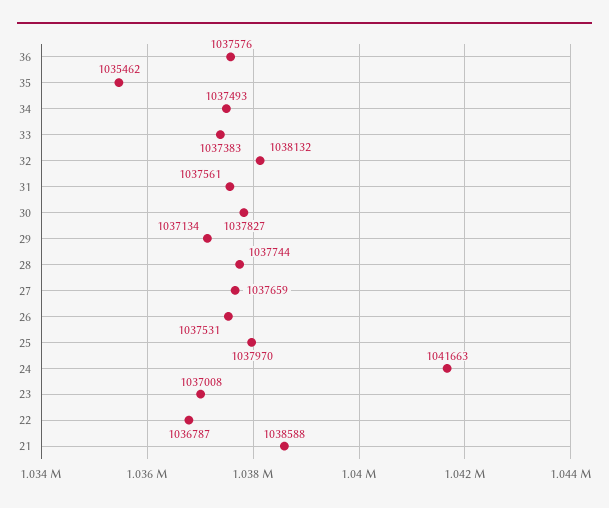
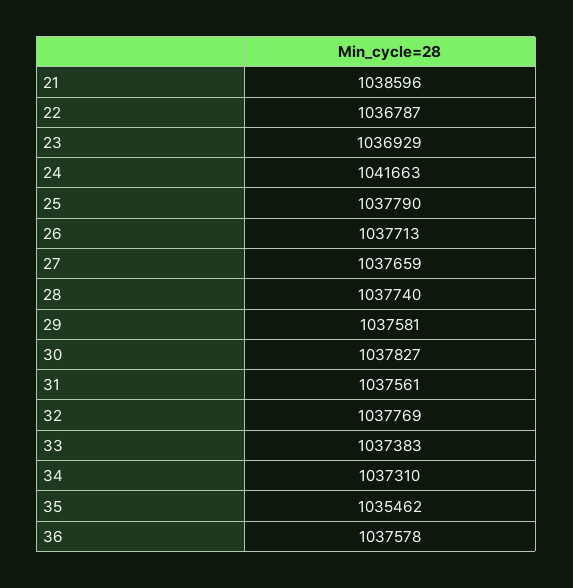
36: 1037576 -> 1037578
34: 1037493 -> 1037310
32: 1038132 -> 1037769
29: 1037134 -> 1037581
28: 1037744 -> 1037740
26: 1037531 -> 1037713
25: 1037970 -> 1037790
23: 1037008 -> 1036929
21: 1038588 -> 1038596

